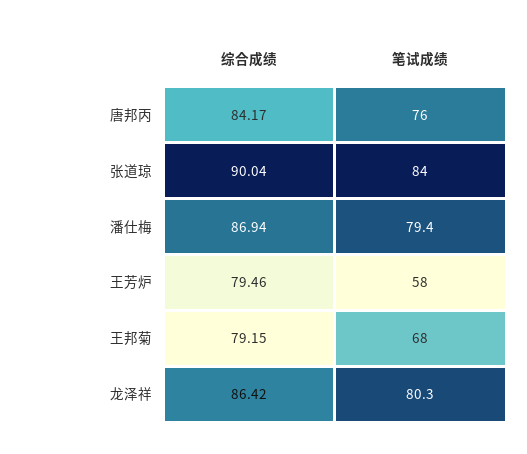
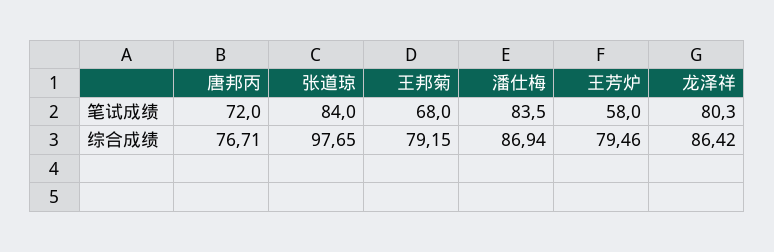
综合成绩, 唐邦丙: 84.17 -> 76.71
笔试成绩, 唐邦丙: 76 -> 72
综合成绩, 张道琼: 90.04 -> 97.65
笔试成绩, 潘仕梅: 79.4 -> 83.5

